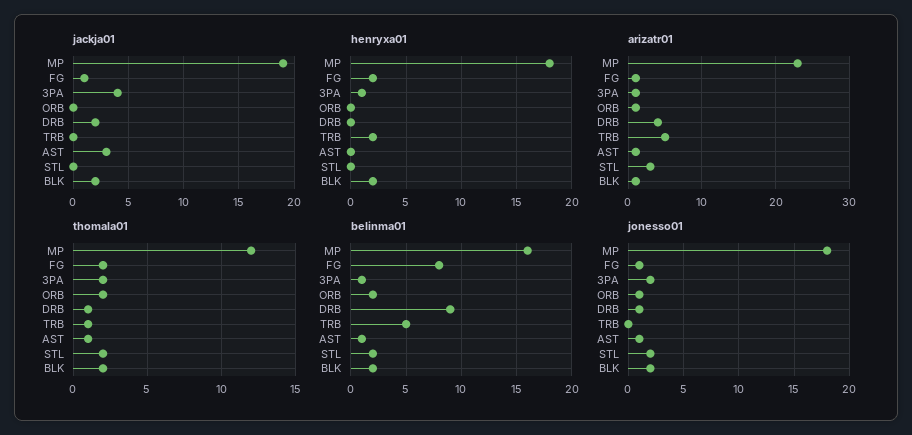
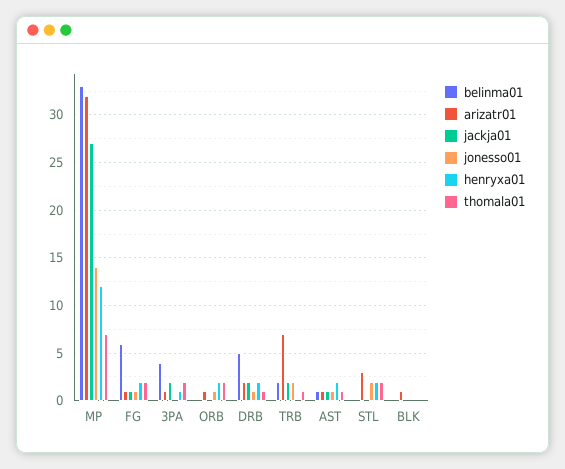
jackja01, MP: 19 -> 27
jackja01, 3PA: 4 -> 2
jackja01, TRB: 0 -> 2
jackja01, AST: 3 -> 1
jackja01, BLK: 2 -> 0
henryxa01, MP: 18 -> 12
henryxa01, ORB: 0 -> 2
henryxa01, DRB: 0 -> 2
henryxa01, TRB: 2 -> 0
henryxa01, AST: 0 -> 2
henryxa01, STL: 0 -> 2
henryxa01, BLK: 2 -> 0
arizatr01, MP: 23 -> 32
arizatr01, DRB: 4 -> 2
arizatr01, TRB: 5 -> 7
thomala01, MP: 12 -> 7
thomala01, BLK: 2 -> 0
belinma01, MP: 16 -> 33
belinma01, FG: 8 -> 6
belinma01, 3PA: 1 -> 4
belinma01, ORB: 2 -> 0
belinma01, DRB: 9 -> 5
belinma01, TRB: 5 -> 2
belinma01, STL: 2 -> 0
belinma01, BLK: 2 -> 0
jonesso01, MP: 18 -> 14
jonesso01, 3PA: 2 -> 0
jonesso01, TRB: 0 -> 2
jonesso01, BLK: 2 -> 0

